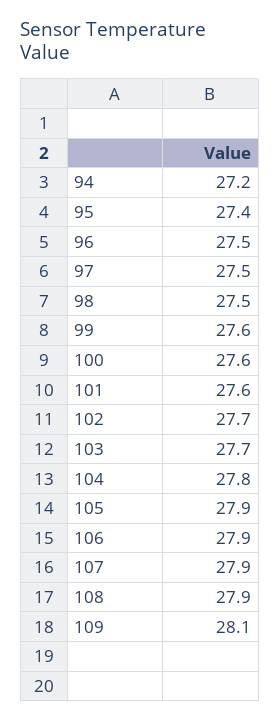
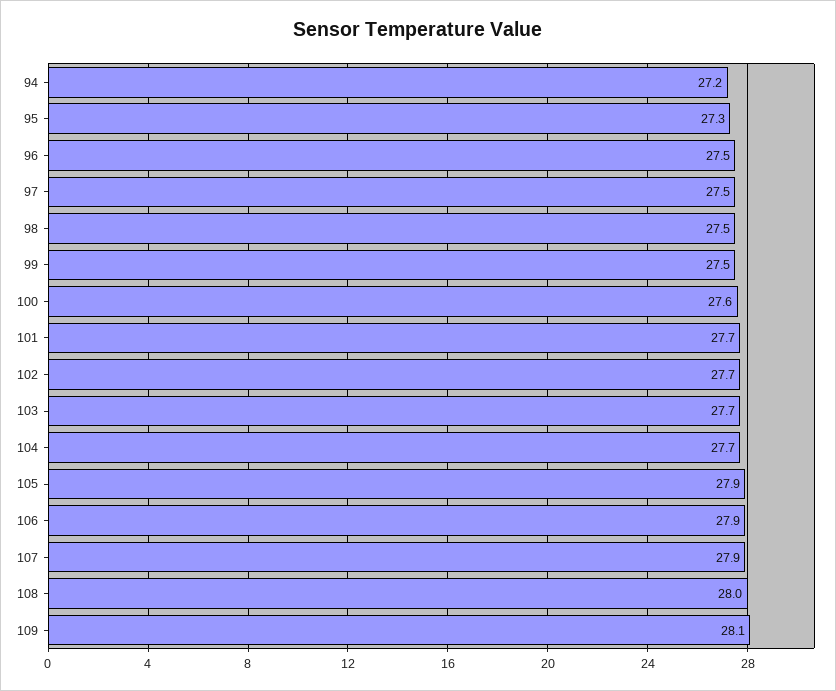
95: 27.4 -> 27.3
99: 27.6 -> 27.5
101: 27.6 -> 27.7
104: 27.8 -> 27.7
108: 27.9 -> 28

